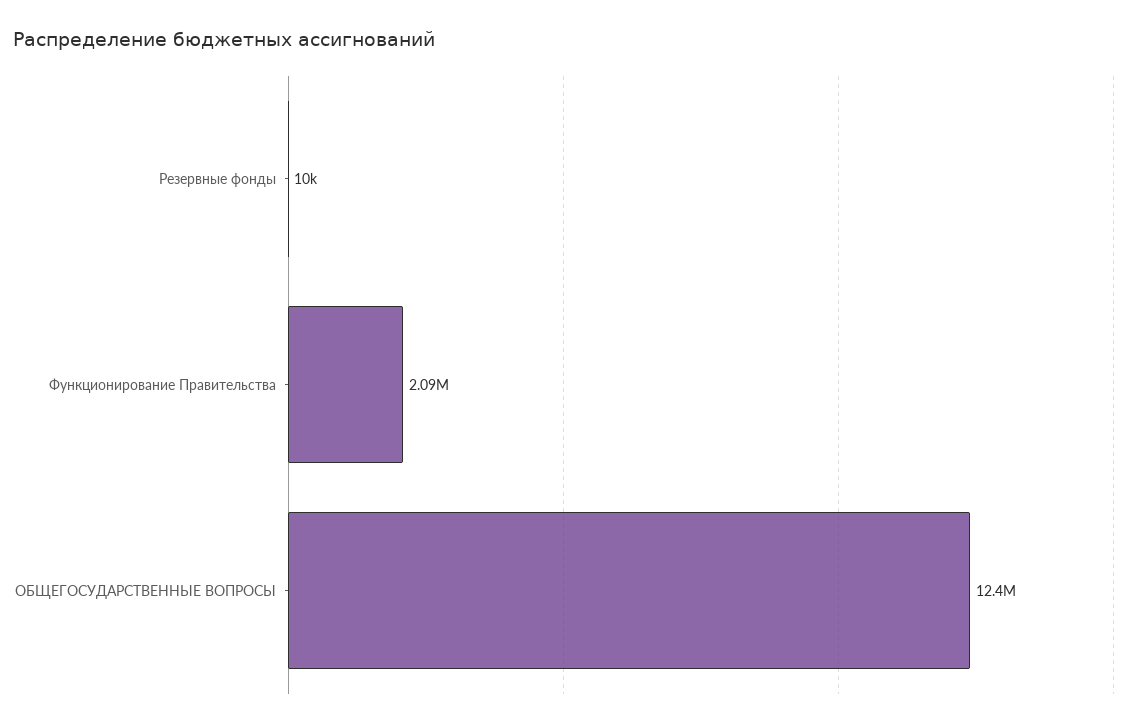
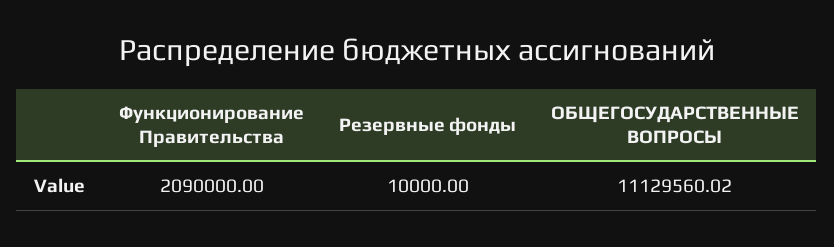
ОБЩЕГОСУДАРСТВЕННЫЕ ВОПРОСЫ: 12400000 -> 11129560.02

